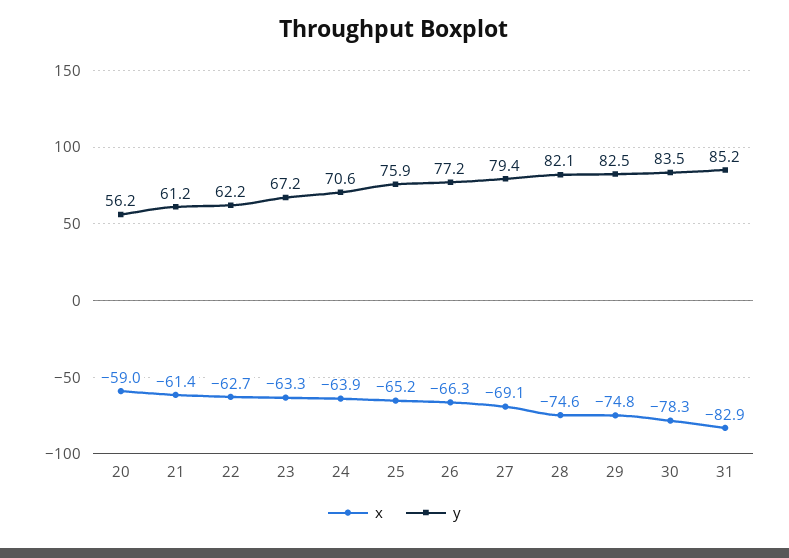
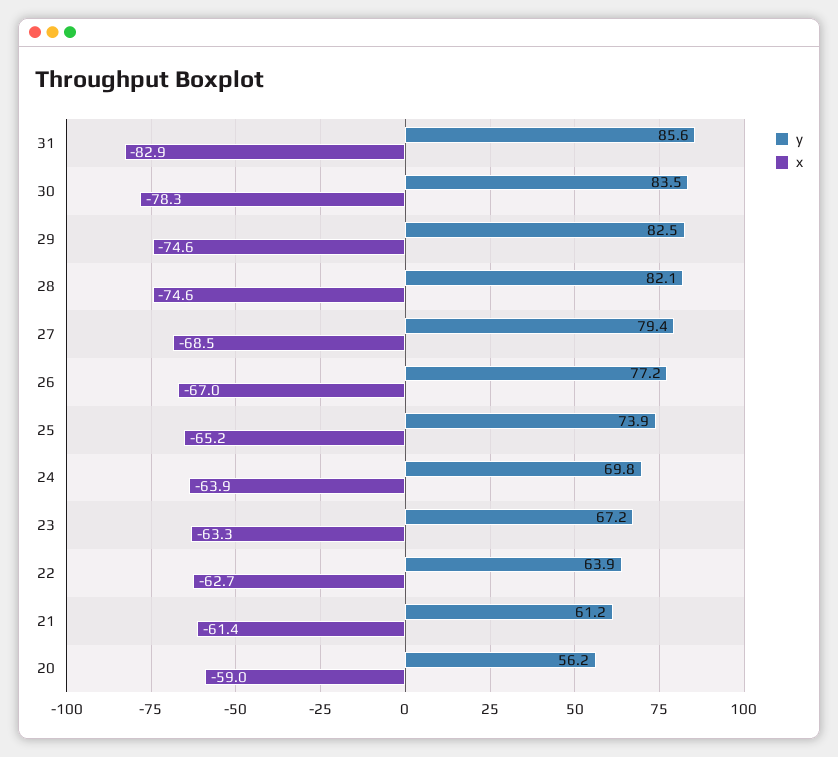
y, 22: 62.2 -> 63.9
y, 24: 70.6 -> 69.8
y, 25: 75.9 -> 73.9
x, 26: -66.3 -> -67
x, 27: -69.1 -> -68.5
x, 29: -74.8 -> -74.6
y, 31: 85.2 -> 85.6

